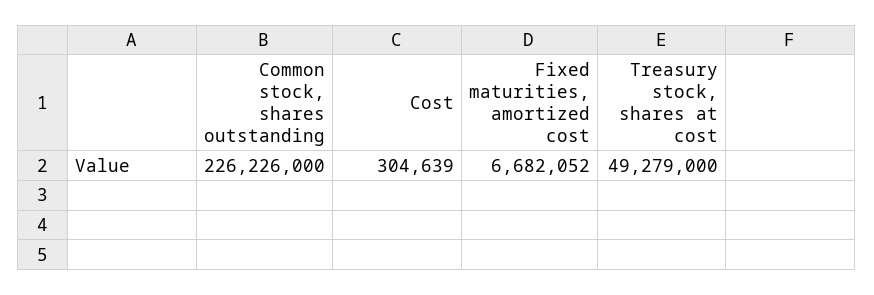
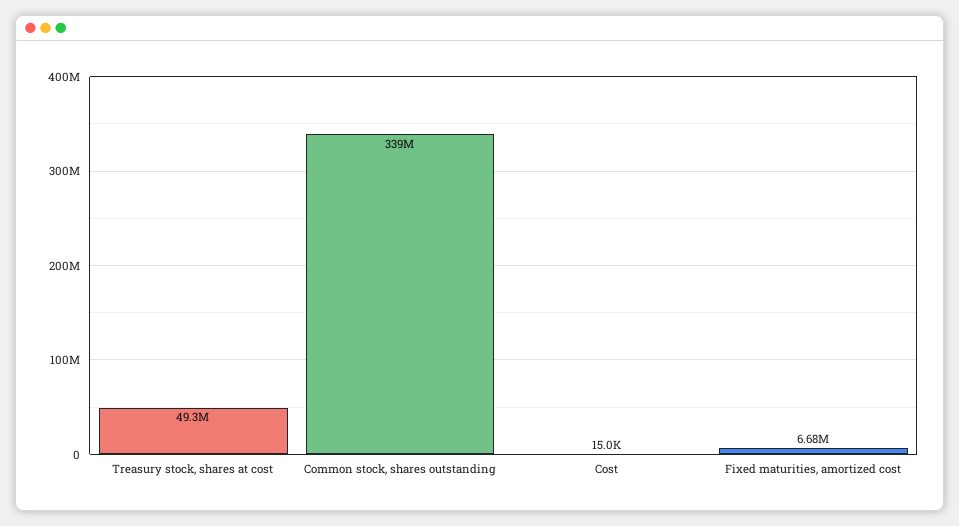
Common stock, shares outstanding: 226226000 -> 339000000
Cost: 304639 -> 15000

